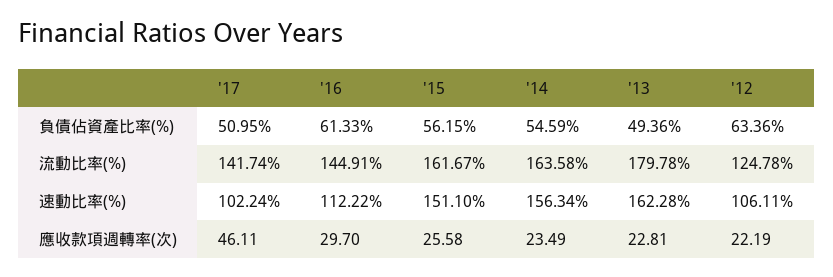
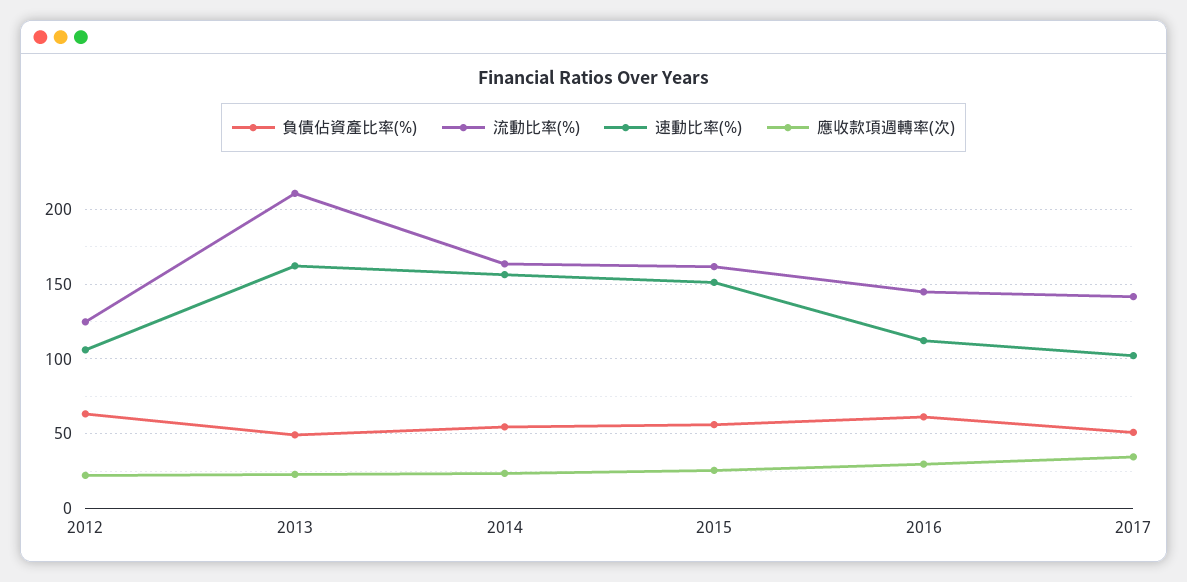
流動比率(%), '13: 179.78 -> 210
應收款項週轉率(次), '17: 46.11 -> 35

